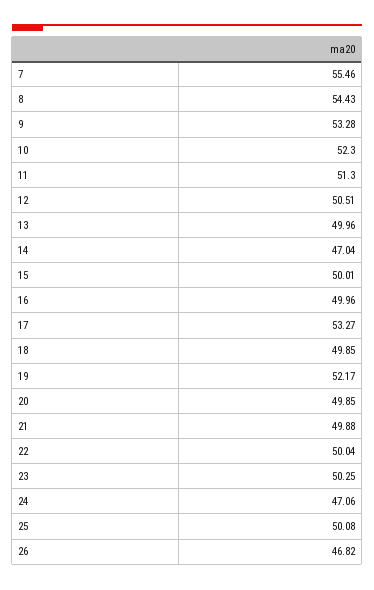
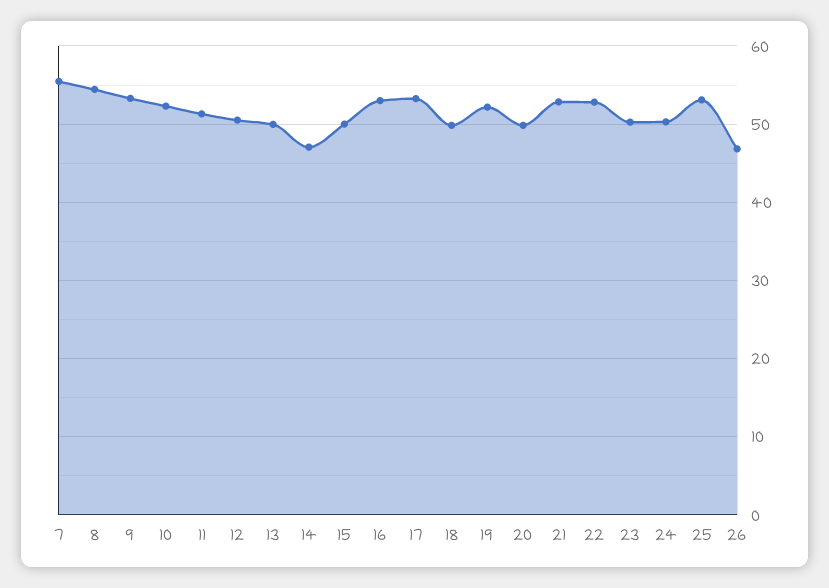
16: 49.96 -> 53
21: 49.88 -> 53
22: 50.04 -> 53
24: 47.06 -> 50
25: 50.08 -> 53

